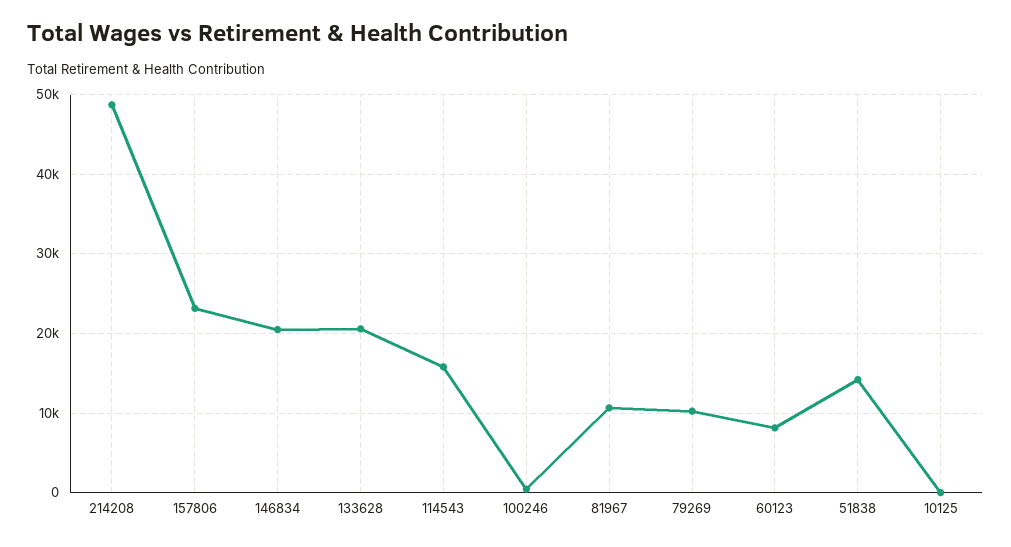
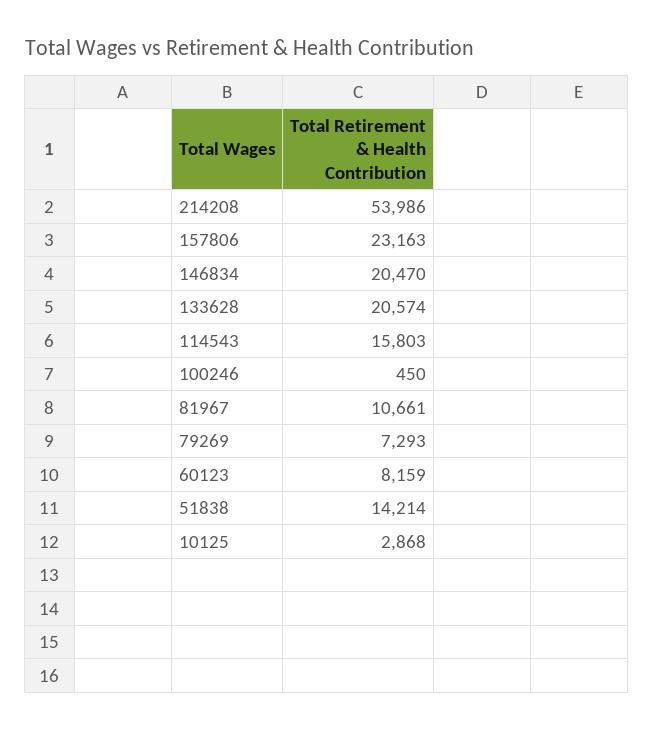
214208: 49000 -> 53986
79269: 10000 -> 7293
10125: 0 -> 2868

